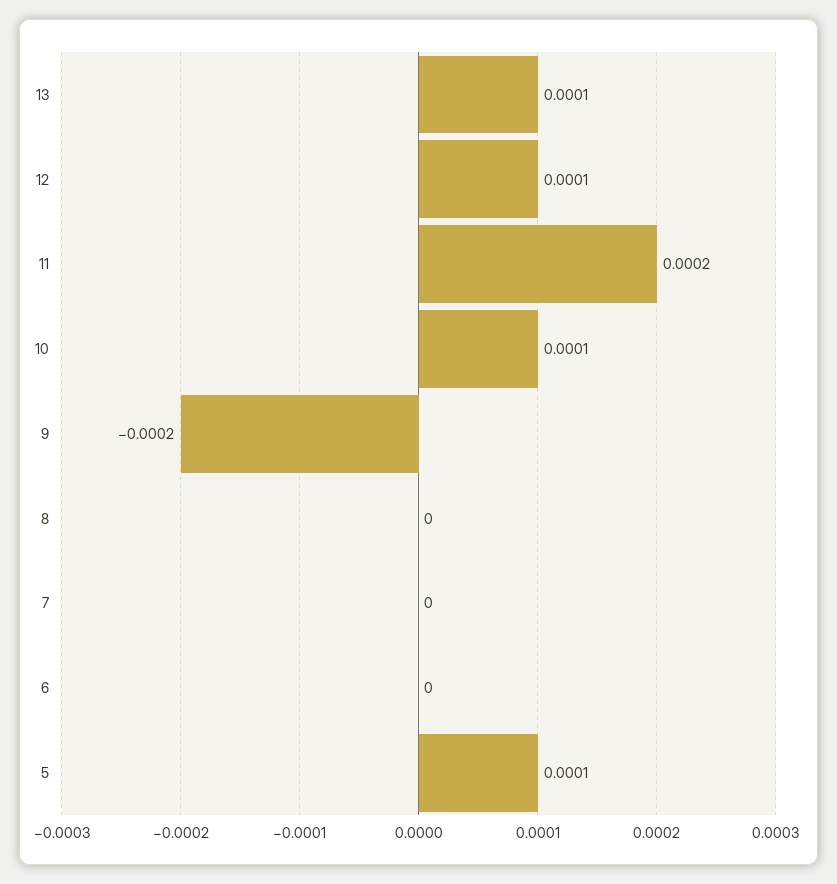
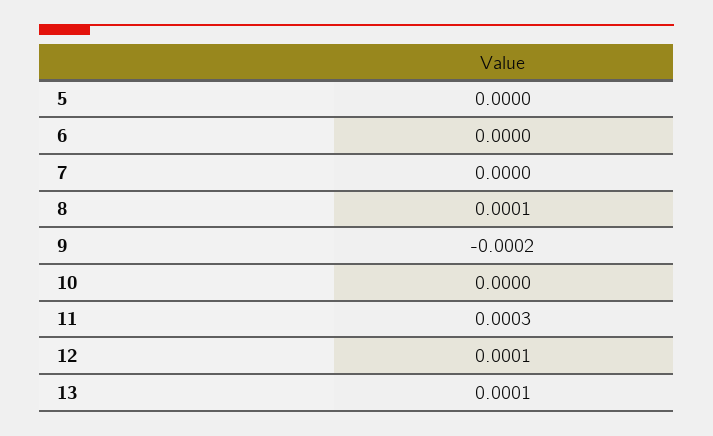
11: 0.0002 -> 0.0003
10: 0.0001 -> 0
8: 0 -> 0.0001
5: 0.0001 -> 0

